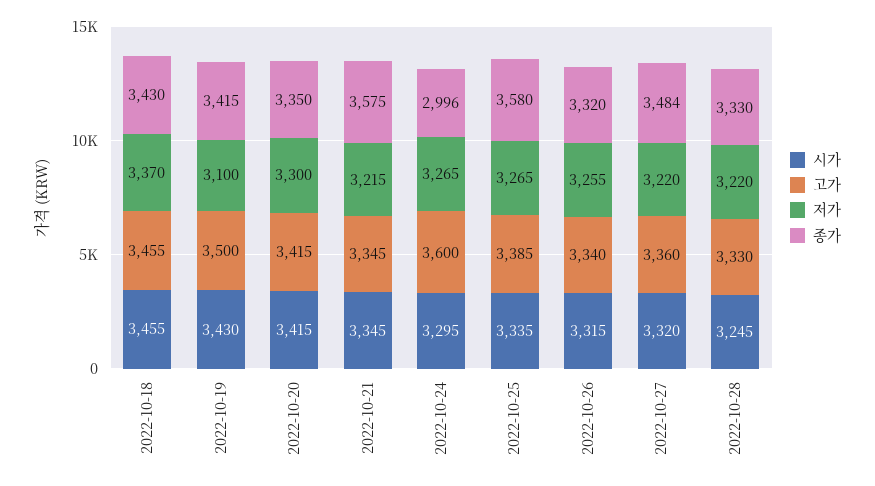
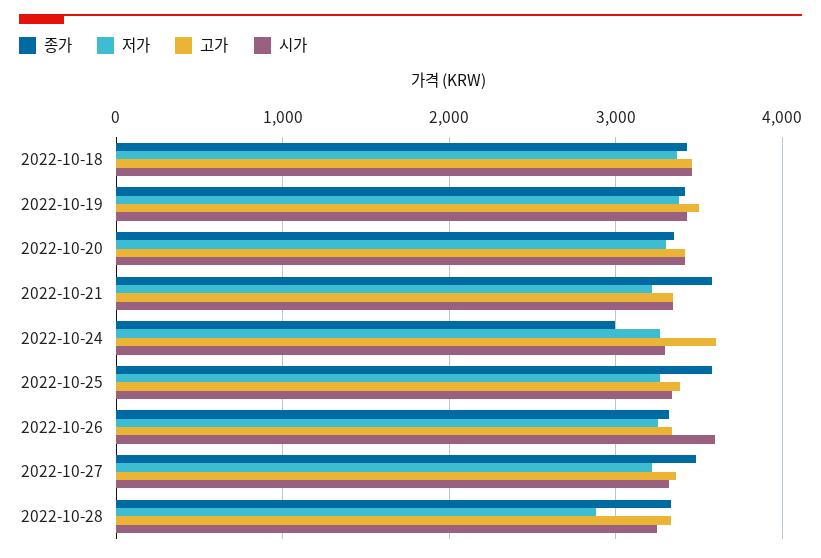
저가, 2022-10-19: 3100 -> 3400
시가, 2022-10-26: 3315 -> 3600
저가, 2022-10-28: 3220 -> 2900

